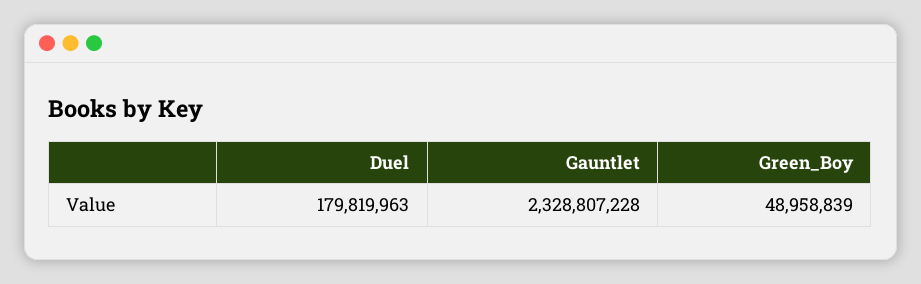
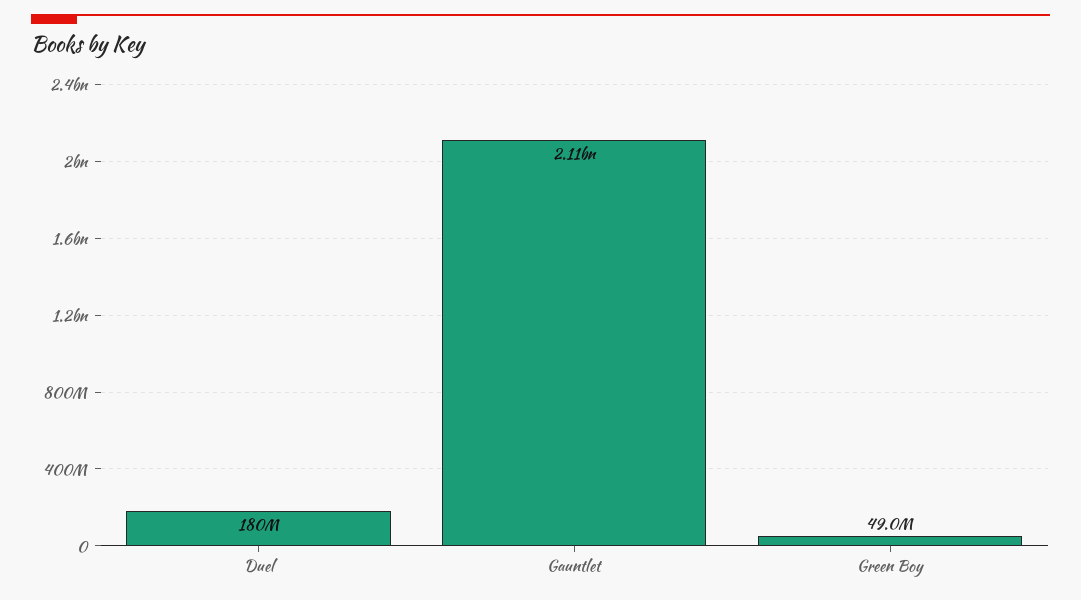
Gauntlet: 2328807228 -> 2110000000

